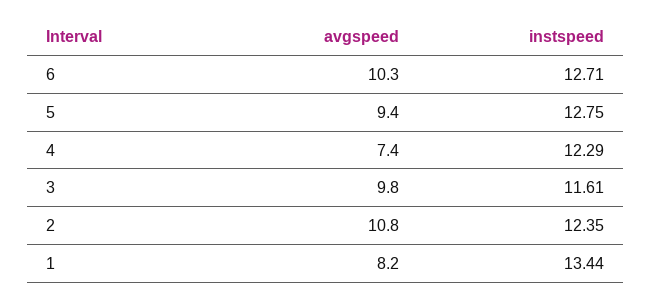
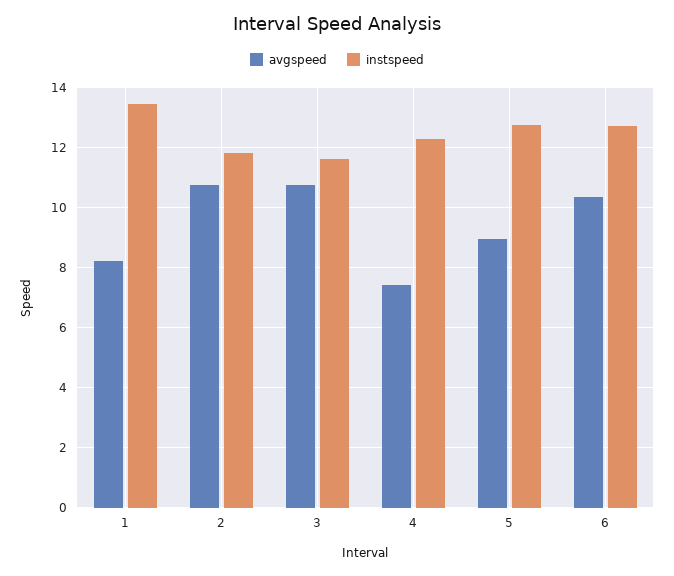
avgspeed, 5: 9.4 -> 9
avgspeed, 3: 9.8 -> 10.8
instspeed, 2: 12.35 -> 11.8

